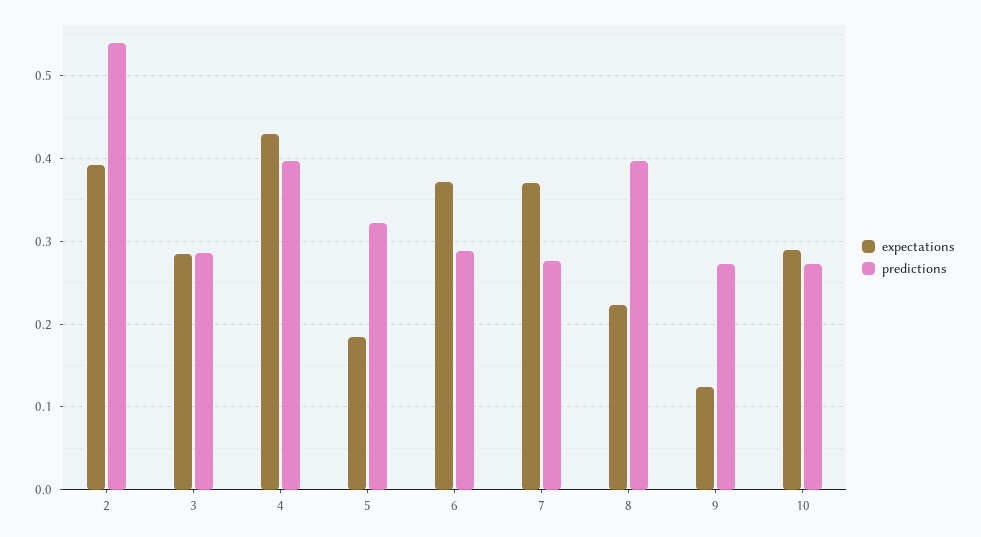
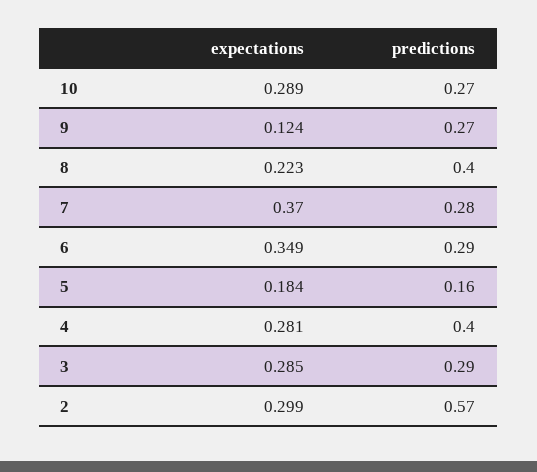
expectations, 2: 0.39 -> 0.299
predictions, 2: 0.54 -> 0.57
expectations, 4: 0.43 -> 0.281
predictions, 5: 0.32 -> 0.16
expectations, 6: 0.37 -> 0.349

